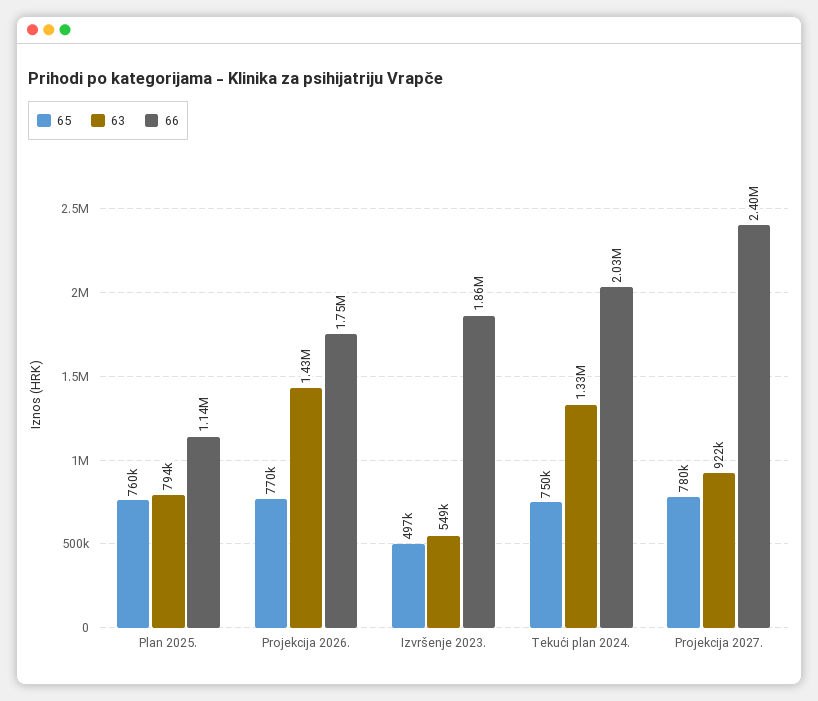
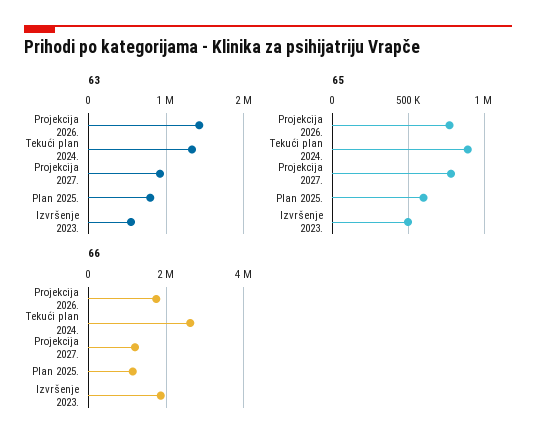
65, Plan 2025.: 760000 -> 600000
65, Tekući plan 2024.: 750000 -> 900000
66, Tekući plan 2024.: 2030000 -> 2600000
66, Projekcija 2027.: 2400000 -> 1200000

